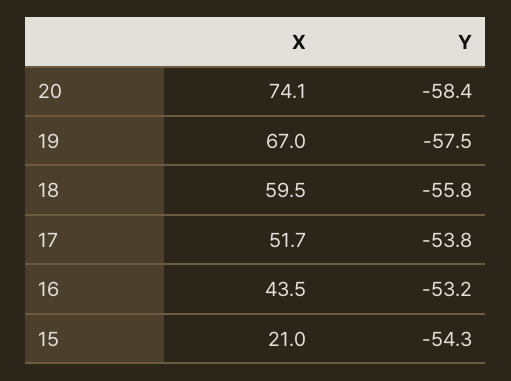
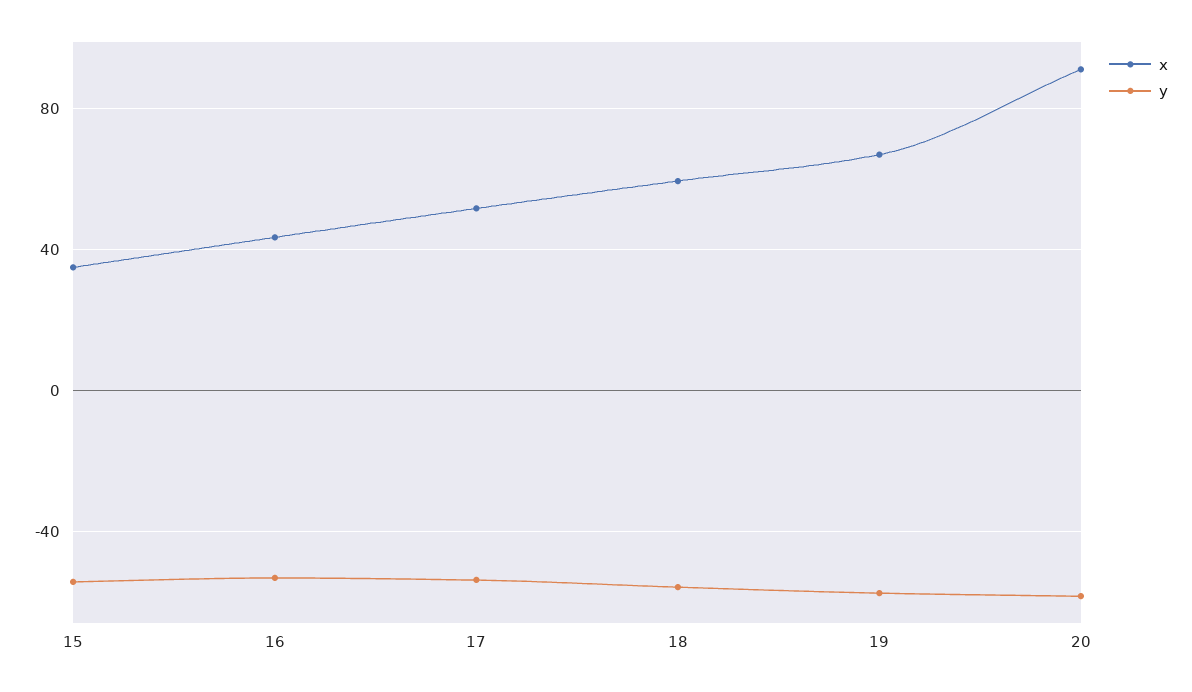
X, 20: 74.1 -> 90
X, 15: 21 -> 35

